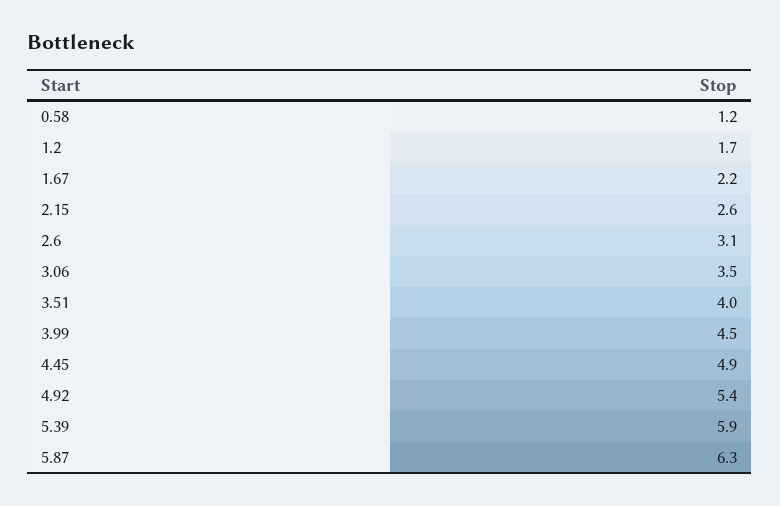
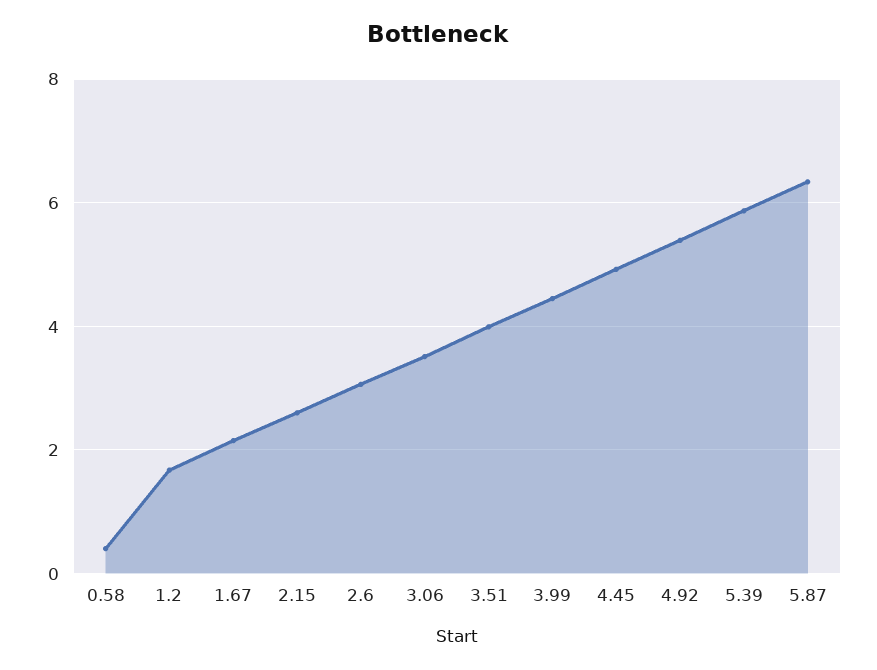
0.58: 1.2 -> 0.4

